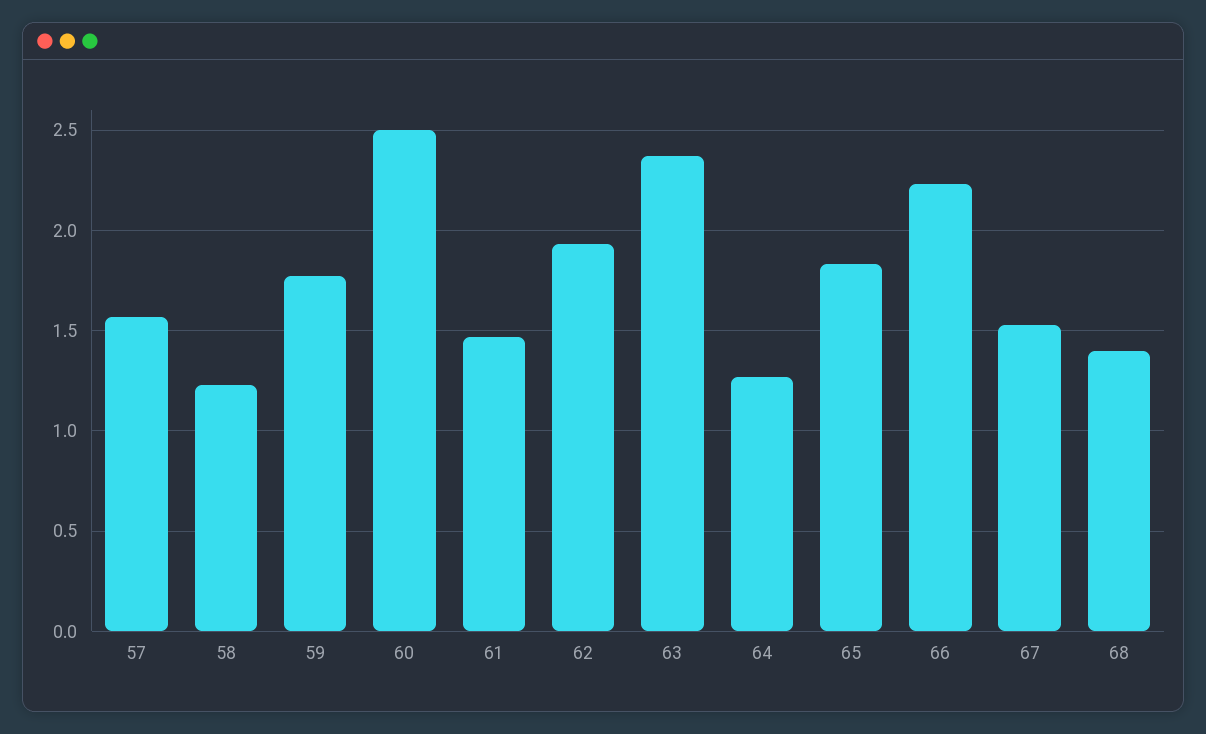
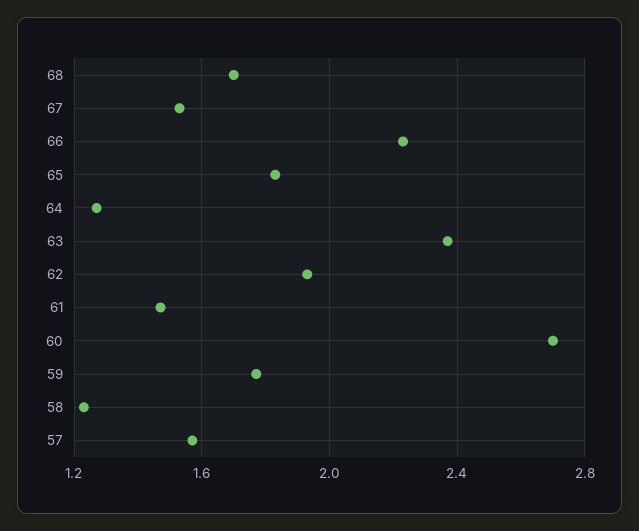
60: 2.5 -> 2.7
68: 1.4 -> 1.7

